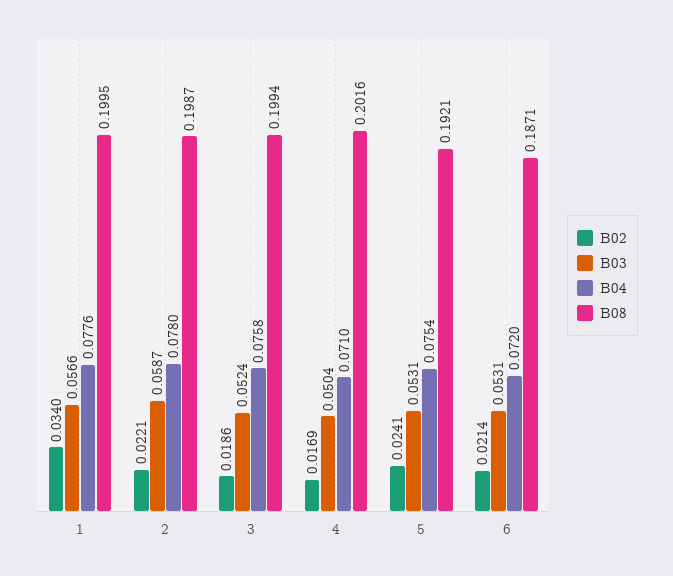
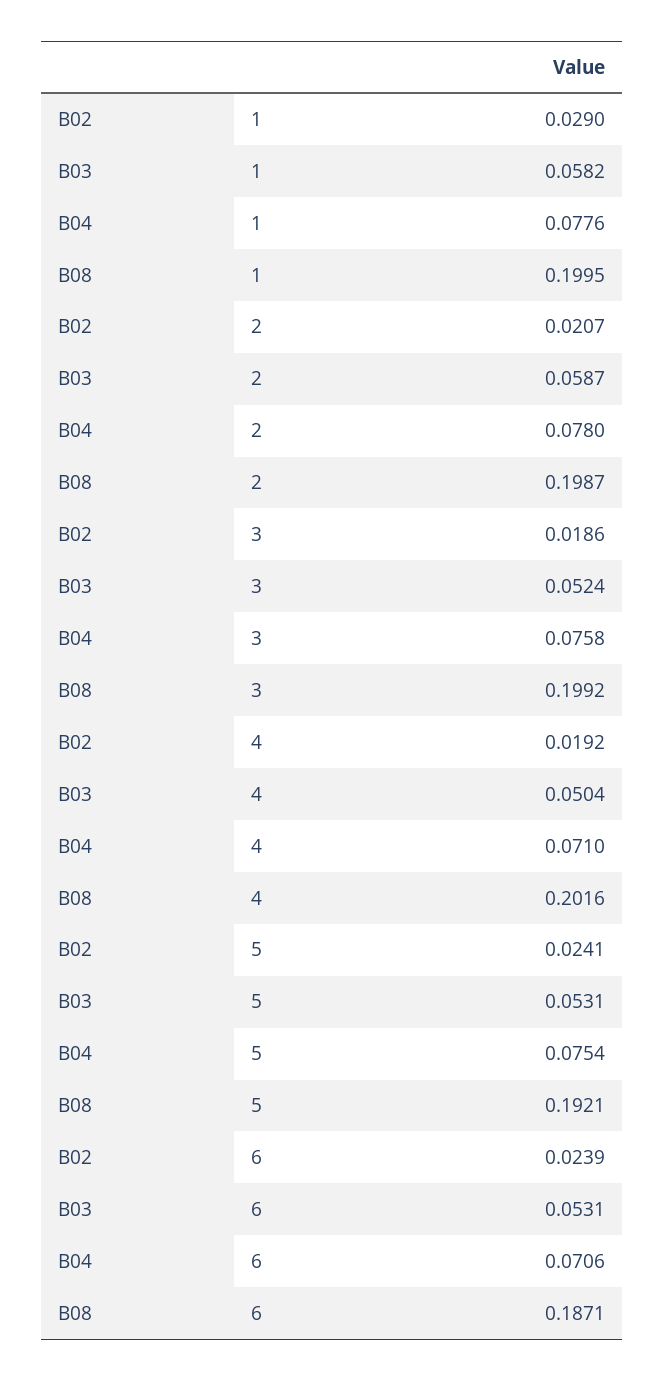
B02, 1: 0.034 -> 0.029
B03, 1: 0.0566 -> 0.0582
B02, 2: 0.0221 -> 0.0207
B08, 3: 0.1994 -> 0.1992
B02, 4: 0.0169 -> 0.0192
B02, 6: 0.0214 -> 0.0239
B04, 6: 0.072 -> 0.0706

